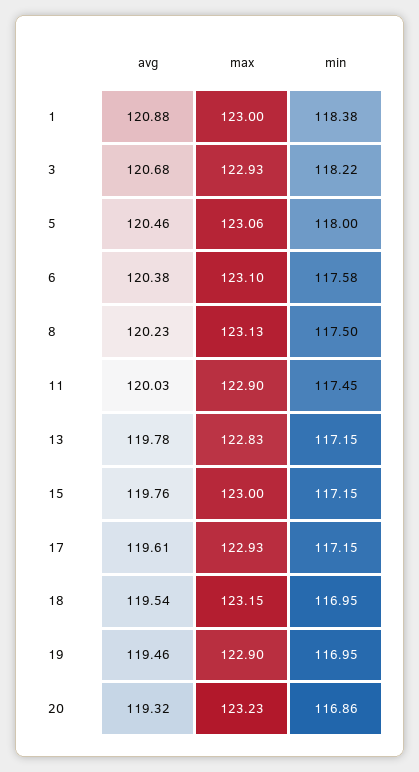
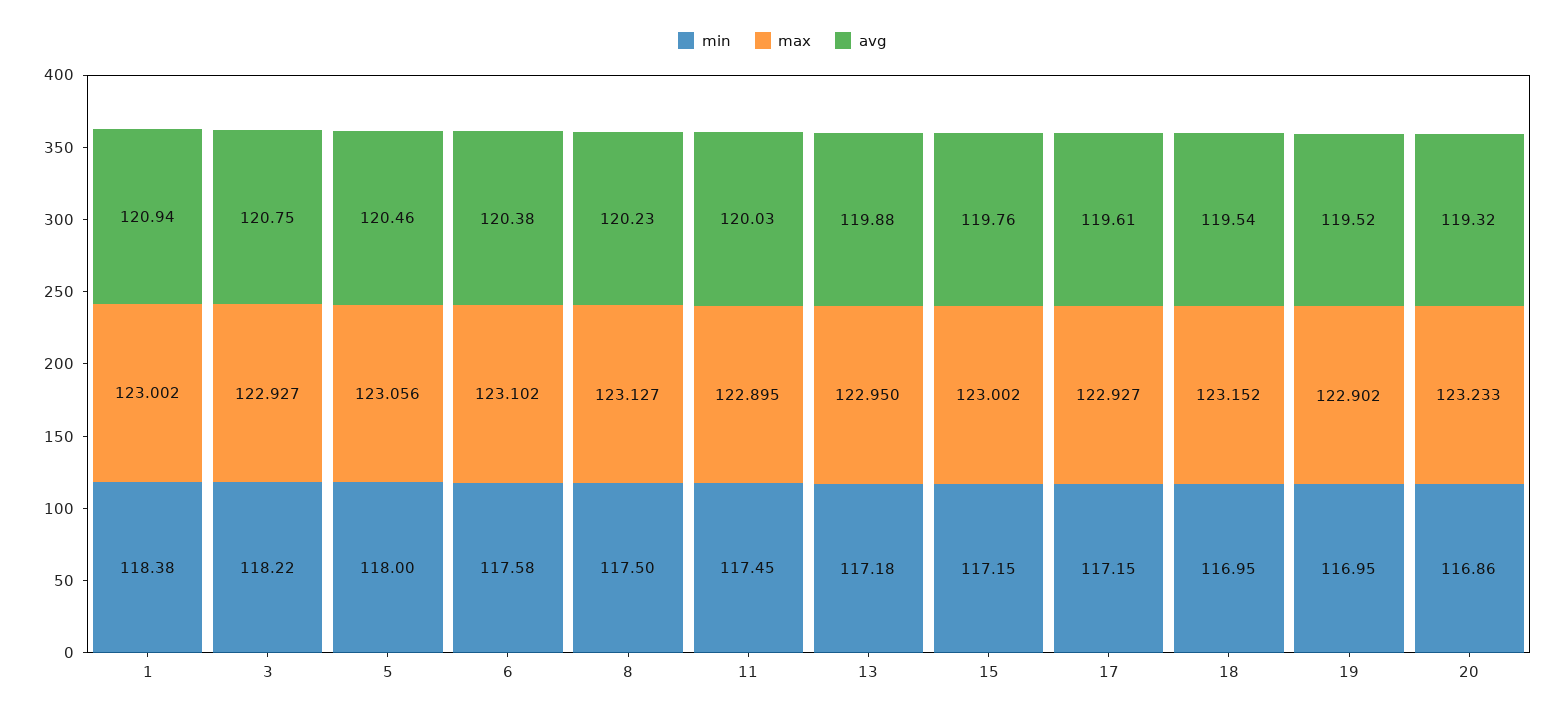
avg, 1: 120.88 -> 120.94
avg, 3: 120.68 -> 120.75
avg, 13: 119.78 -> 119.88
max, 13: 122.83 -> 122.95
min, 13: 117.15 -> 117.18
avg, 19: 119.46 -> 119.52

